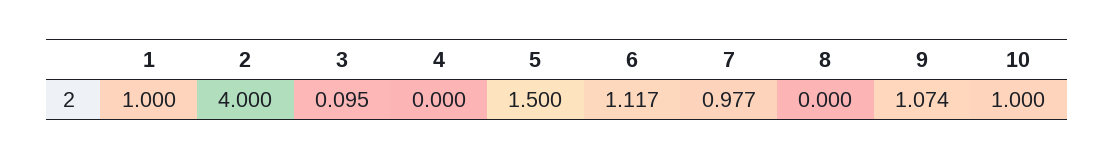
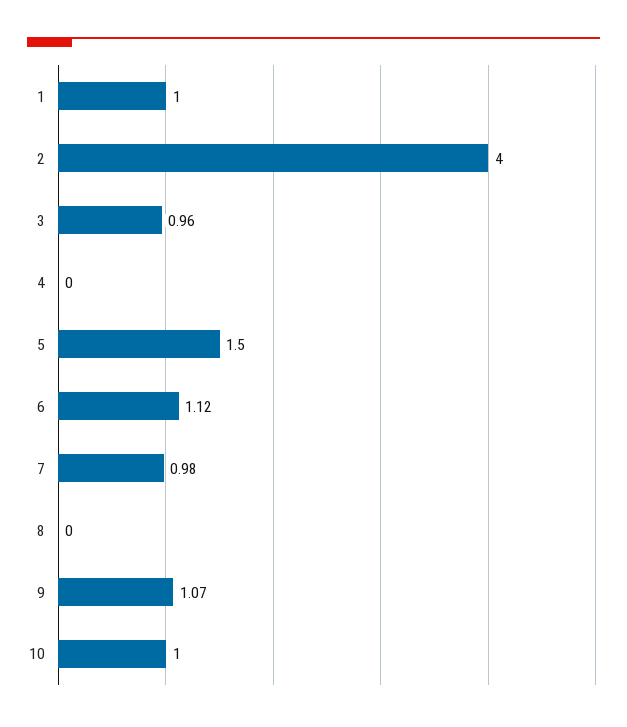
3: 0.095 -> 0.96

